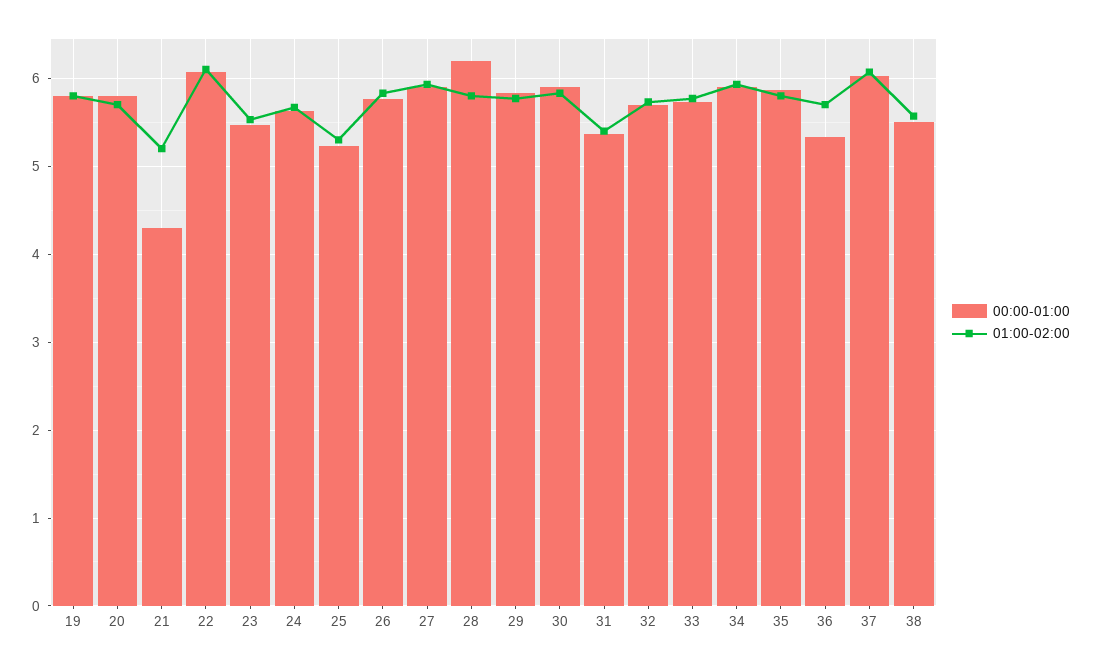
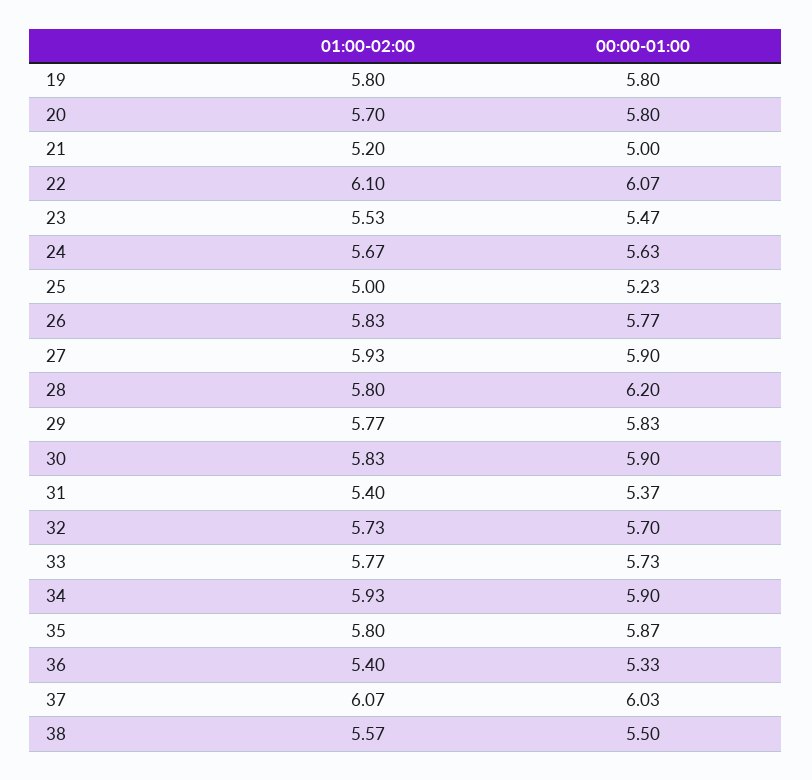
00:00-01:00, 21: 4.3 -> 5
01:00-02:00, 25: 5.3 -> 5
01:00-02:00, 36: 5.7 -> 5.4

